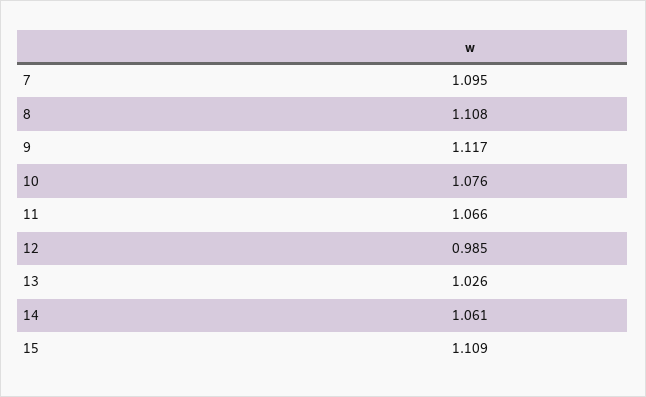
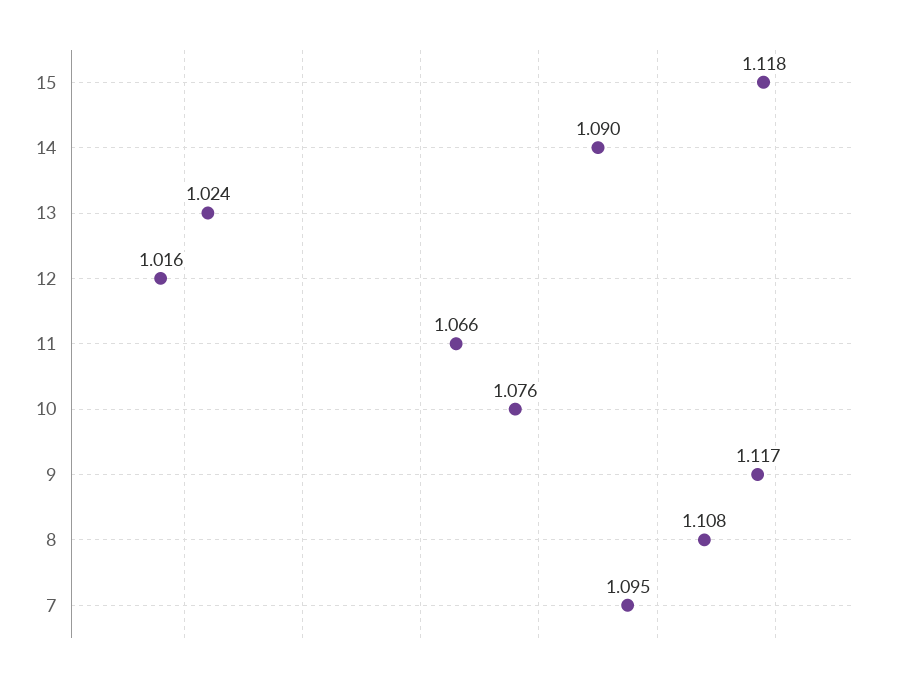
12: 0.985 -> 1.016
13: 1.026 -> 1.024
14: 1.061 -> 1.09
15: 1.109 -> 1.118

